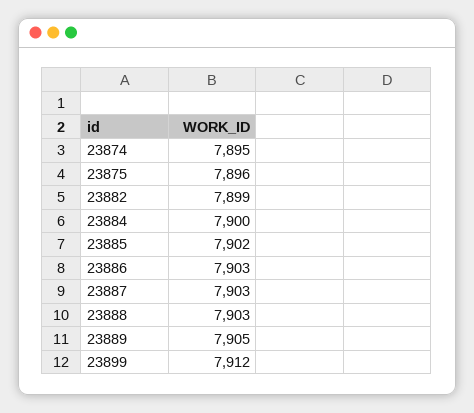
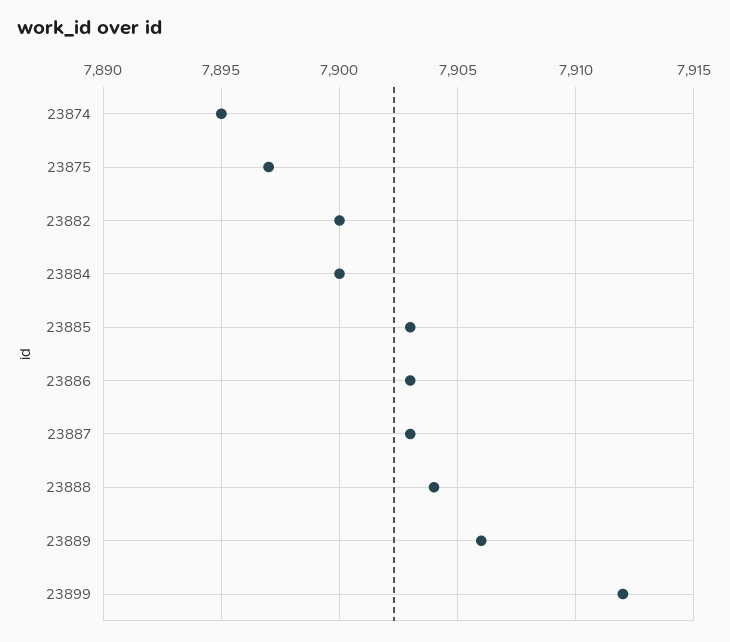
23875: 7896 -> 7897
23882: 7899 -> 7900
23885: 7902 -> 7903
23888: 7903 -> 7904
23889: 7905 -> 7906

